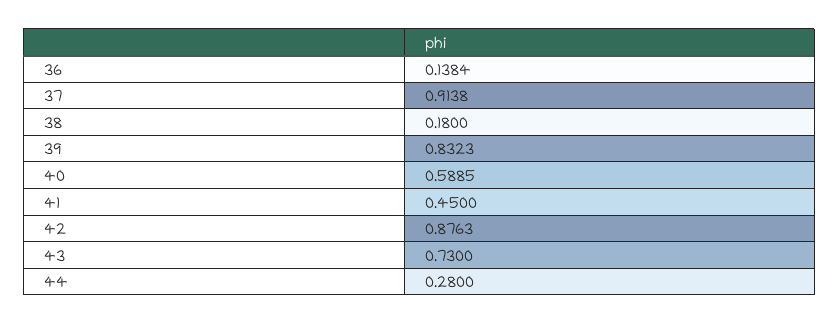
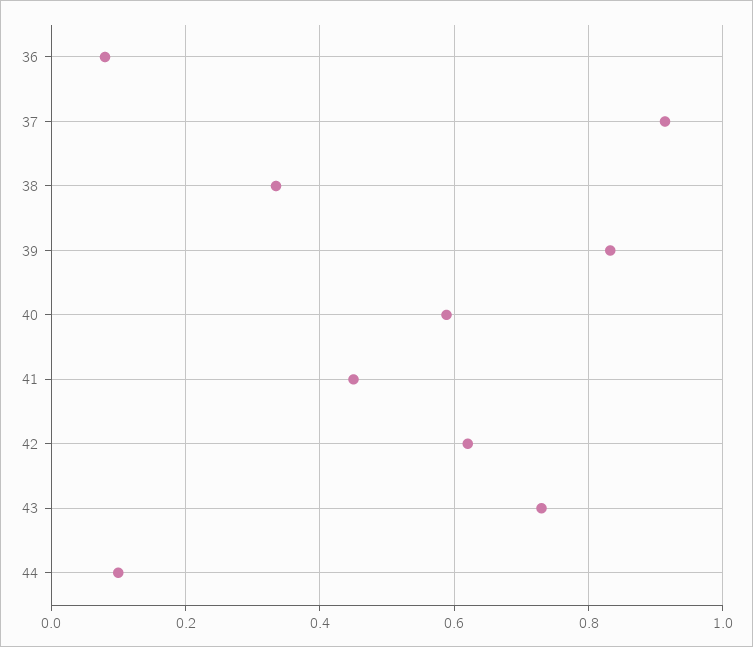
36: 0.1384 -> 0.08
38: 0.18 -> 0.34
42: 0.8763 -> 0.62
44: 0.28 -> 0.1

